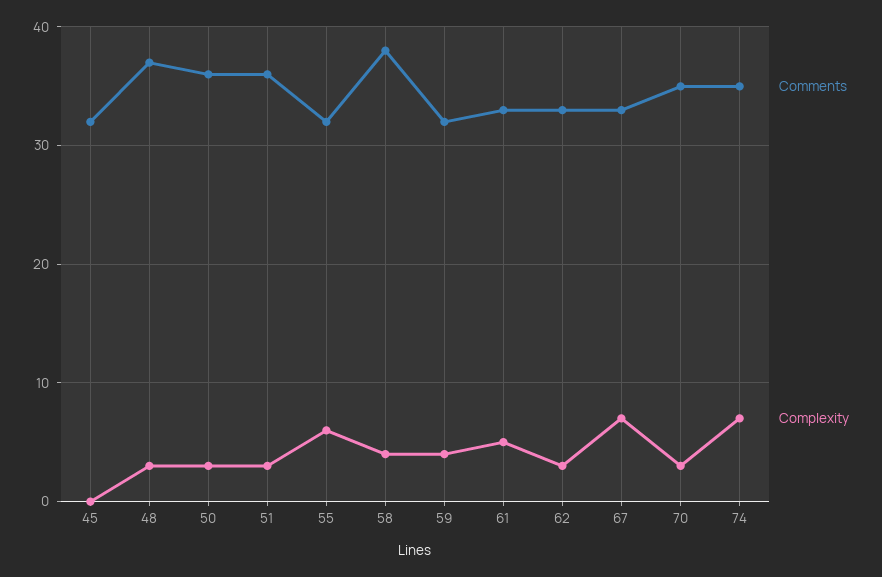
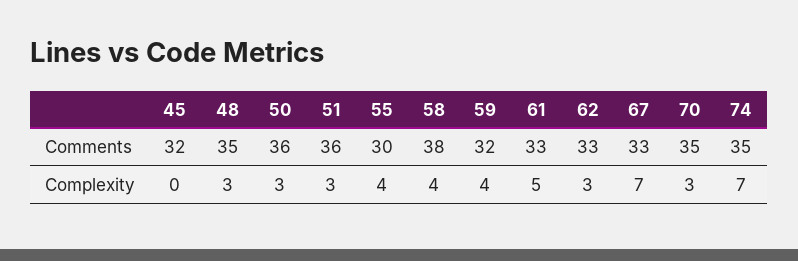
Comments, 48: 37 -> 35
Comments, 55: 32 -> 30
Complexity, 55: 6 -> 4

